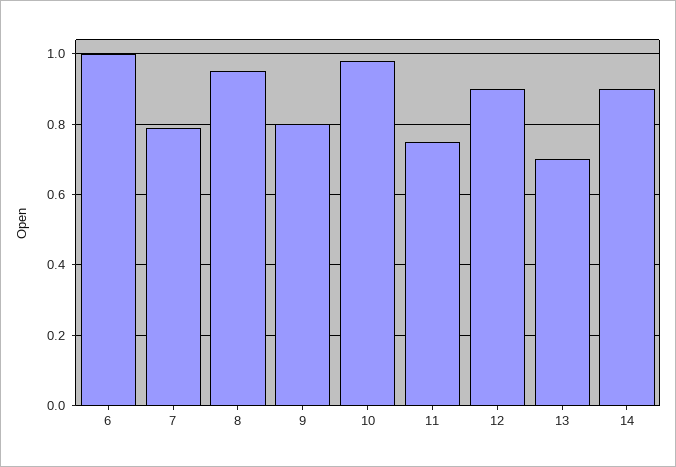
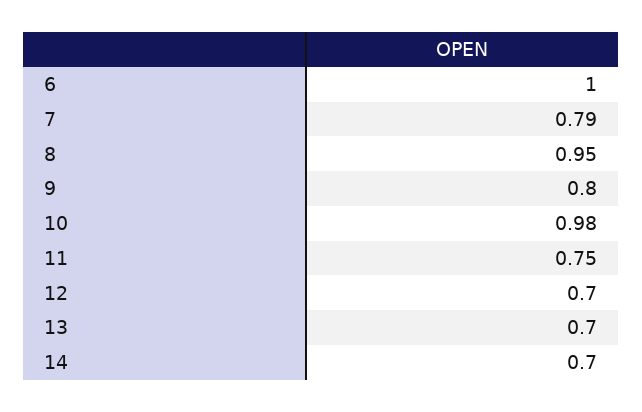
12: 0.9 -> 0.7
14: 0.9 -> 0.7

